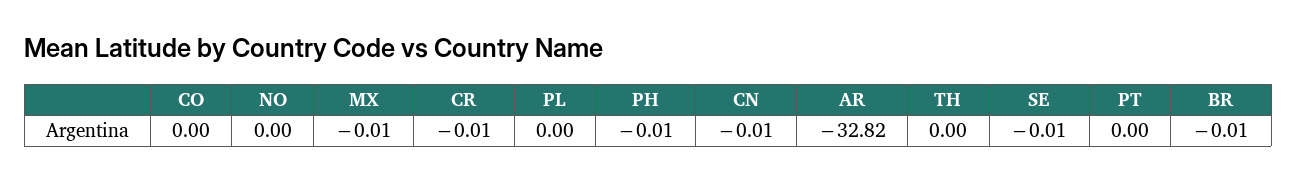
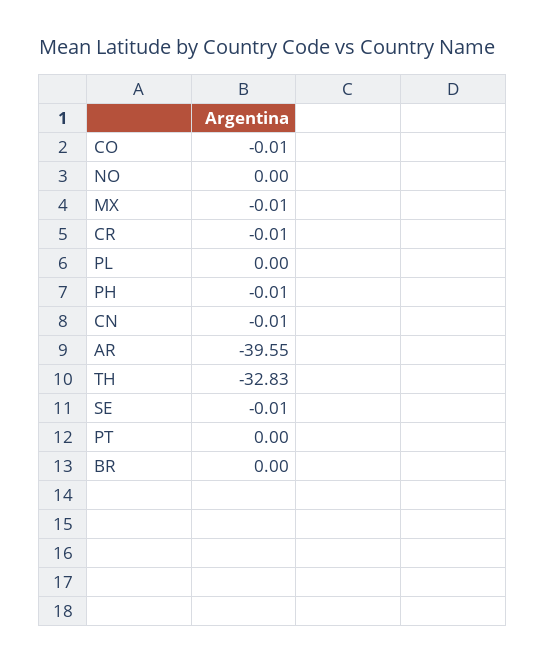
CO: 0 -> -0.01
AR: -32.82 -> -39.55
TH: 0 -> -32.83
BR: -0.01 -> 0

